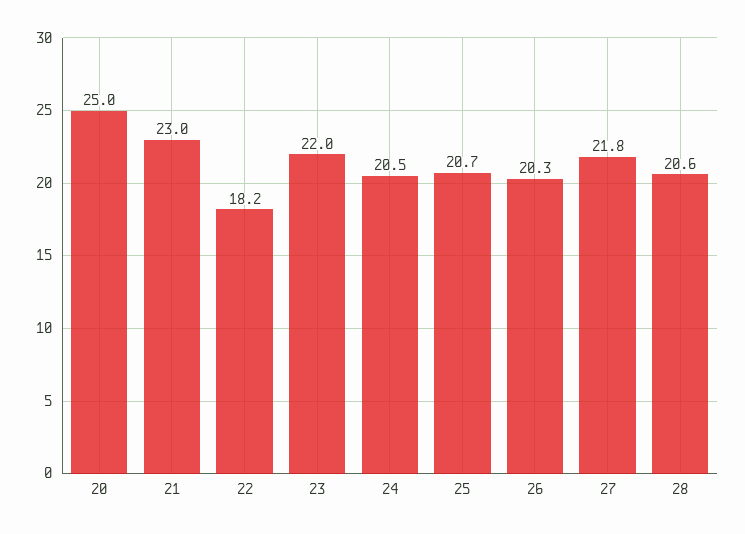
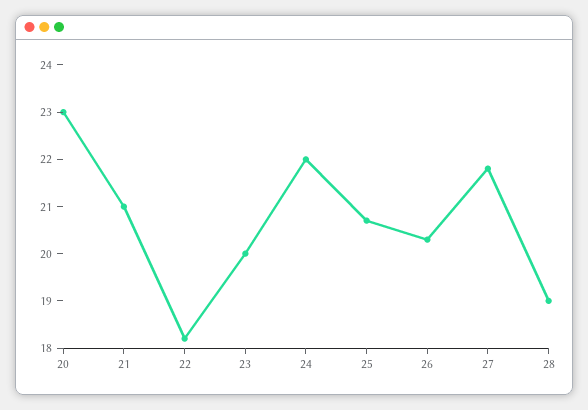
20: 25 -> 23
21: 23 -> 21
23: 22 -> 20
24: 20.5 -> 22
28: 20.6 -> 19

